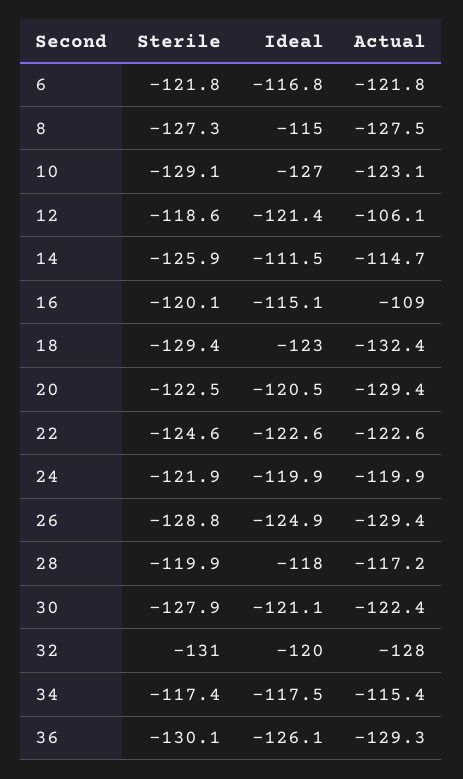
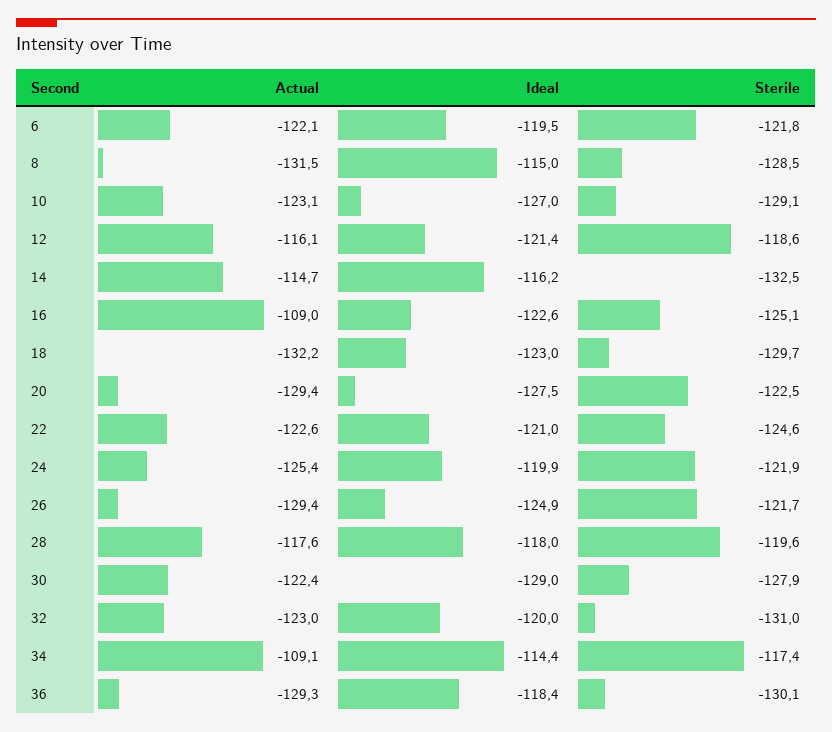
Ideal, 6: -116.8 -> -119.5
Actual, 6: -121.8 -> -122.1
Sterile, 8: -127.3 -> -128.5
Actual, 8: -127.5 -> -131.5
Actual, 12: -106.1 -> -116.1
Sterile, 14: -125.9 -> -132.5
Ideal, 14: -111.5 -> -116.2
Sterile, 16: -120.1 -> -125.1
Ideal, 16: -115.1 -> -122.6
Sterile, 18: -129.4 -> -129.7
Actual, 18: -132.4 -> -132.2
Ideal, 20: -120.5 -> -127.5
Ideal, 22: -122.6 -> -121
Actual, 24: -119.9 -> -125.4
Sterile, 26: -128.8 -> -121.7
Sterile, 28: -119.9 -> -119.6
Actual, 28: -117.2 -> -117.6
Ideal, 30: -121.1 -> -129
Actual, 32: -128 -> -123
Ideal, 34: -117.5 -> -114.4
Actual, 34: -115.4 -> -109.1
Ideal, 36: -126.1 -> -118.4

